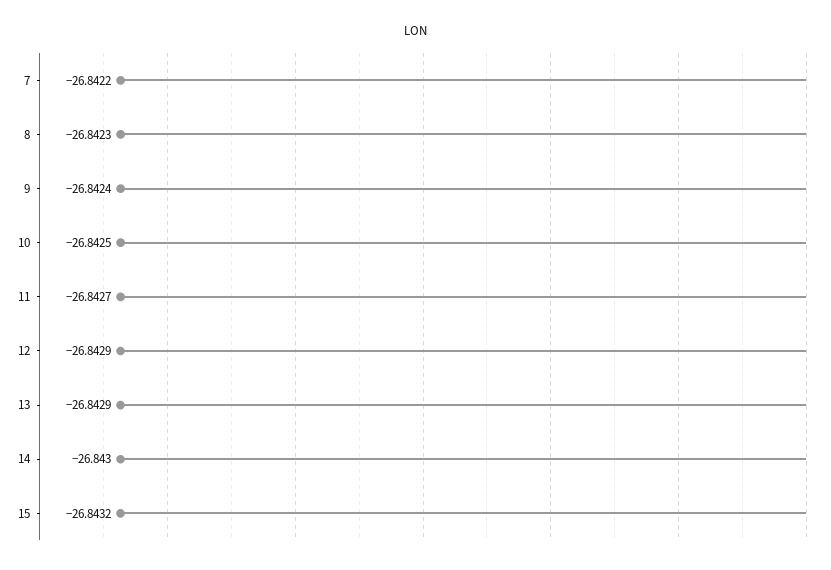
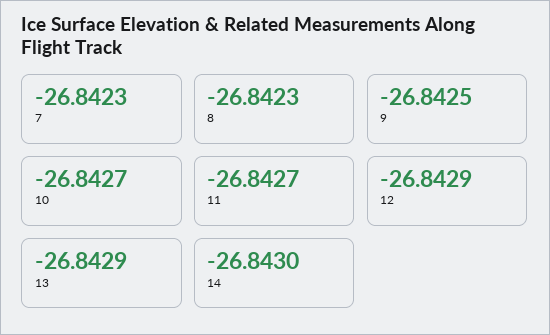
7: -26.8422 -> -26.8423
9: -26.8424 -> -26.8425
10: -26.8425 -> -26.8427
15: -26.8432 -> none

